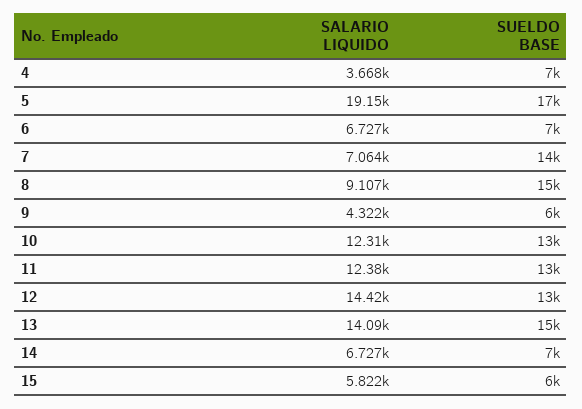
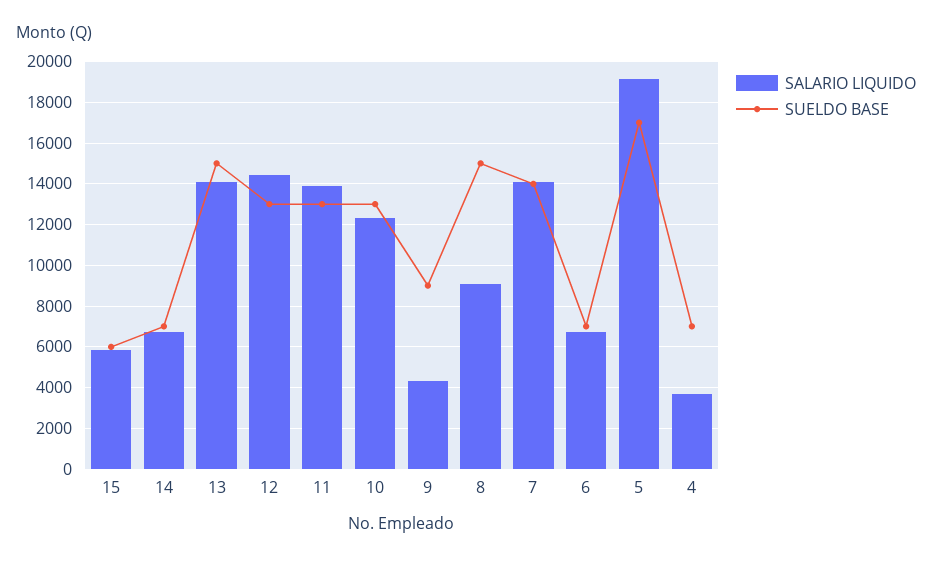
SALARIO LIQUIDO, 7: 7064 -> 14000
SUELDO BASE, 9: 6000 -> 9000
SALARIO LIQUIDO, 11: 12380 -> 14000

